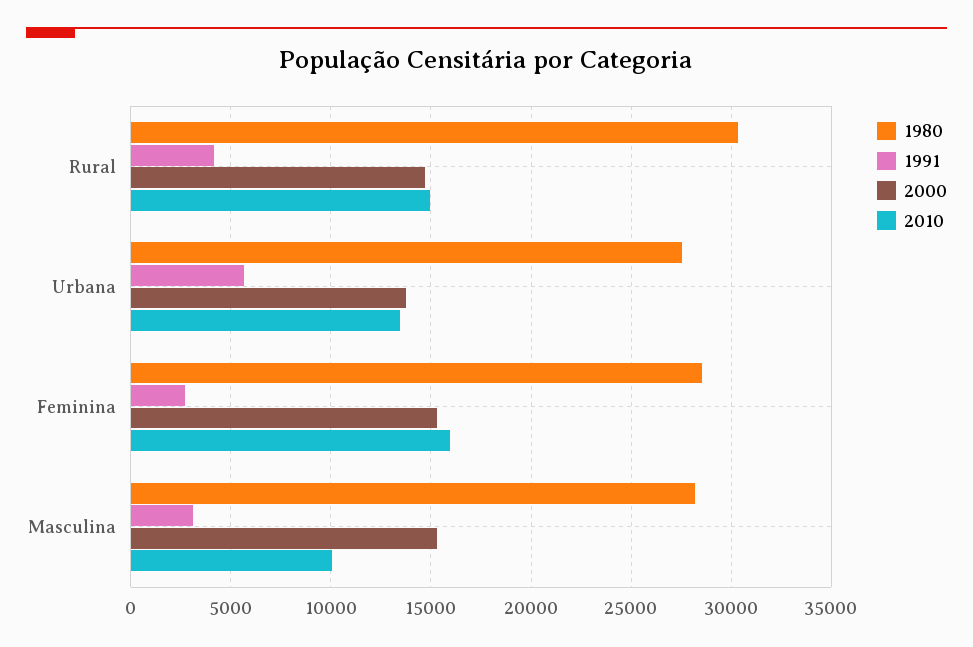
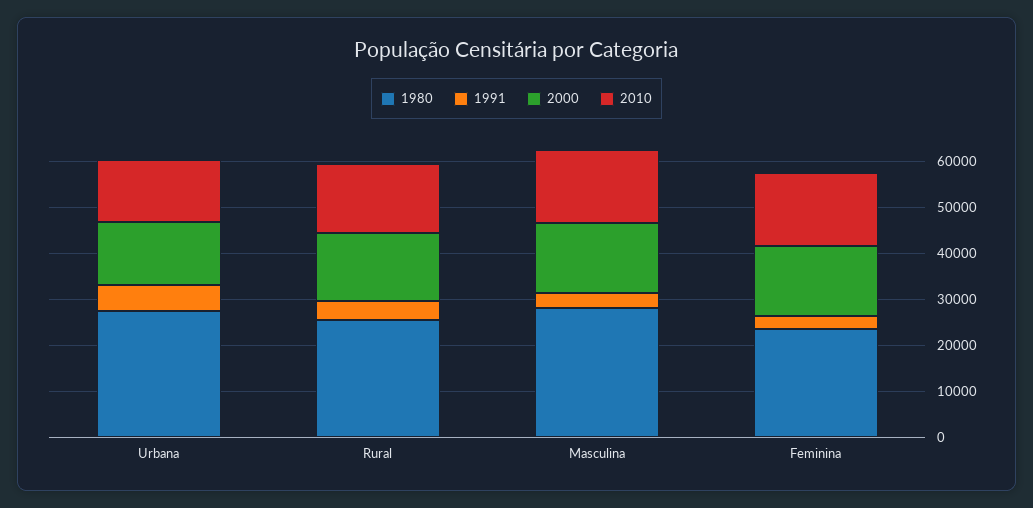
1980, Rural: 30500 -> 26000
1980, Feminina: 28500 -> 24000
2010, Masculina: 10000 -> 16000

